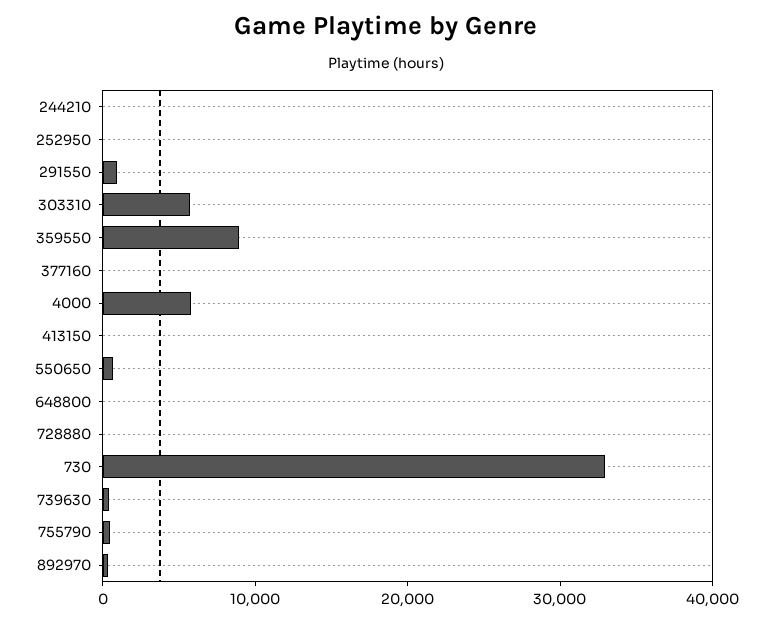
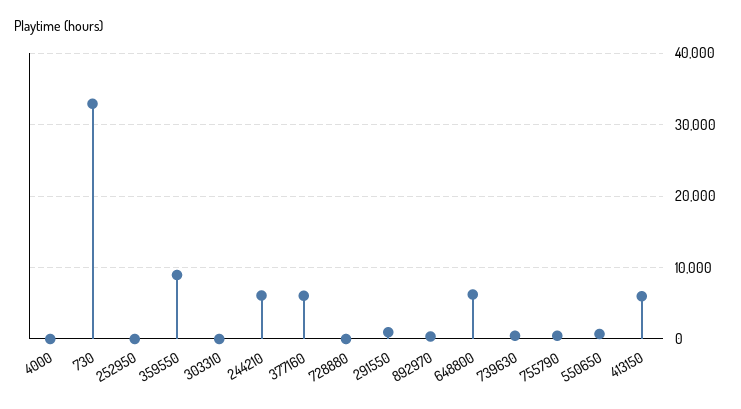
244210: 0 -> 6000
303310: 6000 -> 0
377160: 0 -> 6000
4000: 6000 -> 0
413150: 0 -> 6000
648800: 0 -> 6000

